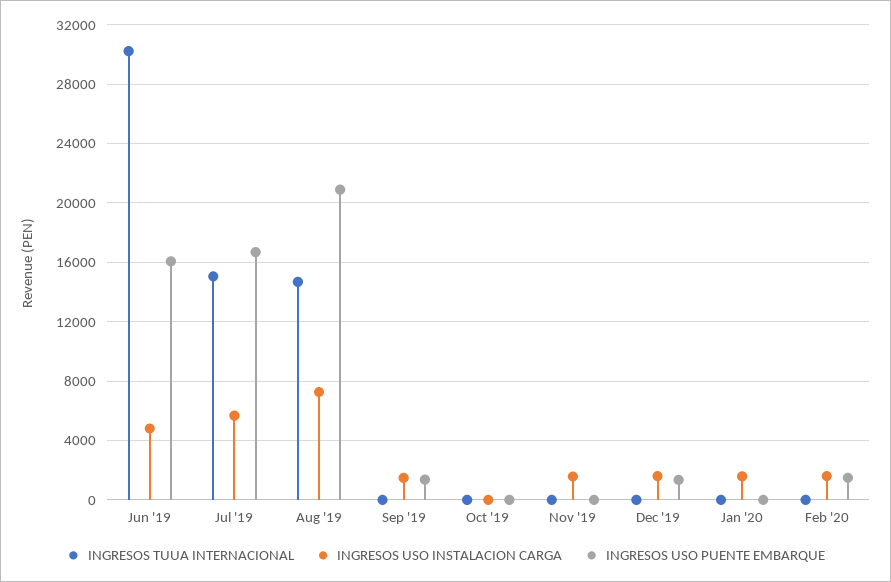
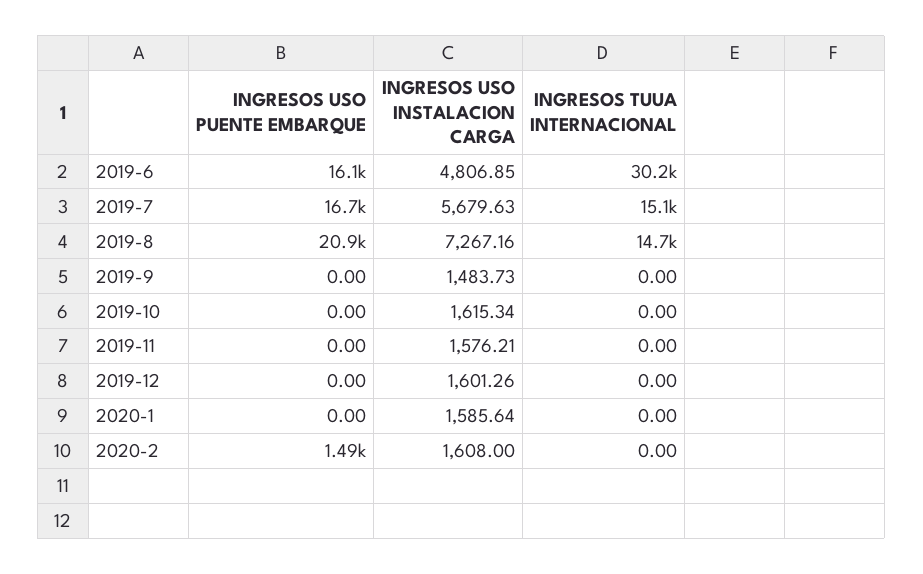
INGRESOS USO PUENTE EMBARQUE, Sep '19: 1500 -> 0
INGRESOS USO INSTALACION CARGA, Oct '19: 0 -> 1615.34
INGRESOS USO PUENTE EMBARQUE, Dec '19: 1500 -> 0

